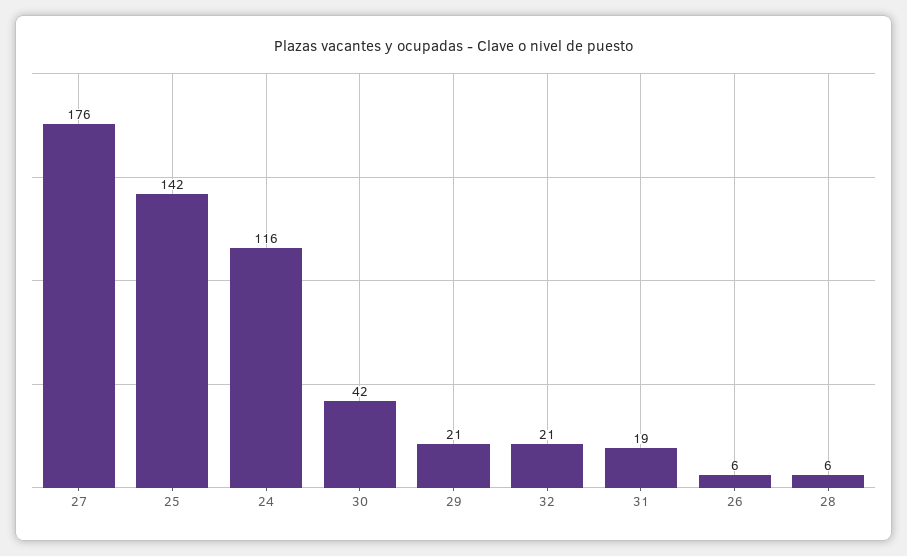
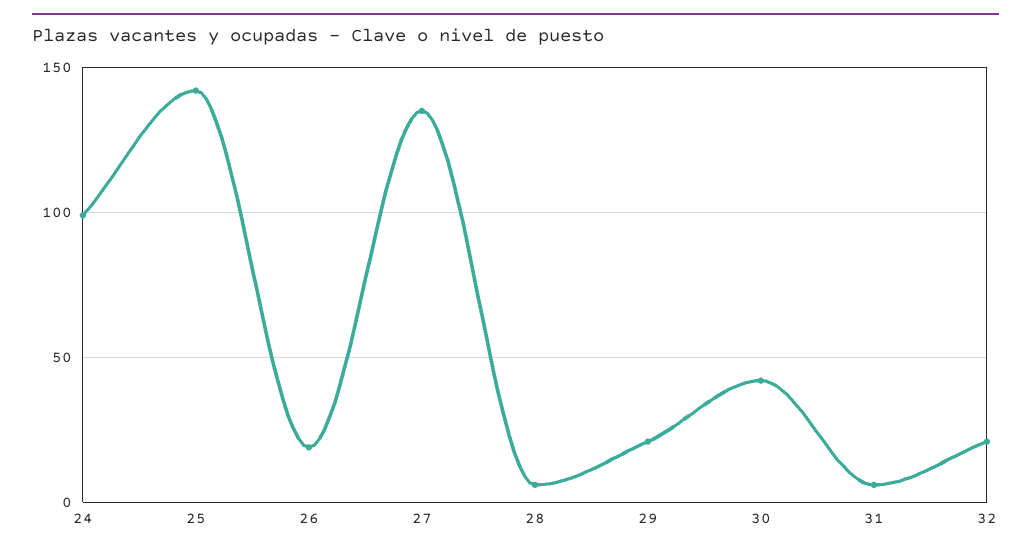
27: 176 -> 135
24: 116 -> 100
31: 19 -> 5
26: 6 -> 20

